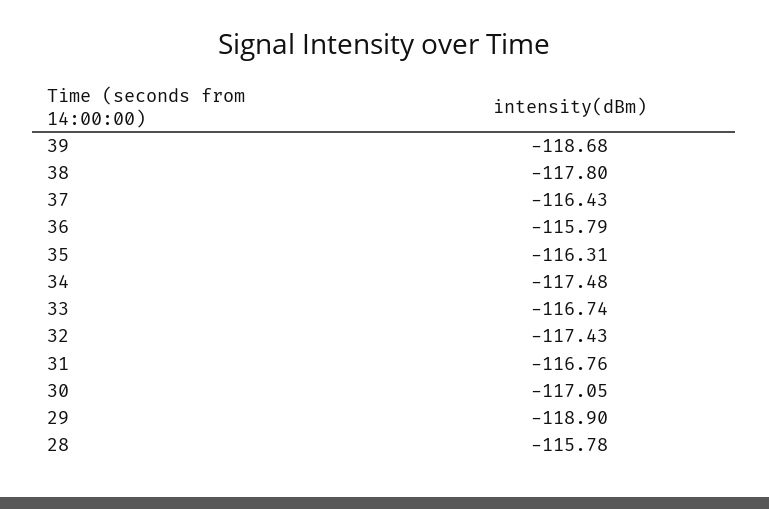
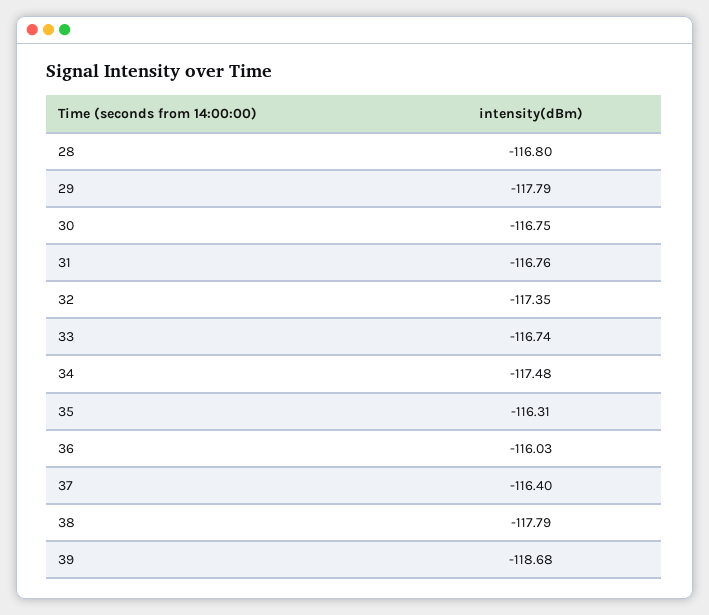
38: -117.8 -> -117.79
37: -116.43 -> -116.4
36: -115.79 -> -116.03
32: -117.43 -> -117.35
30: -117.05 -> -116.75
29: -118.9 -> -117.79
28: -115.78 -> -116.8

